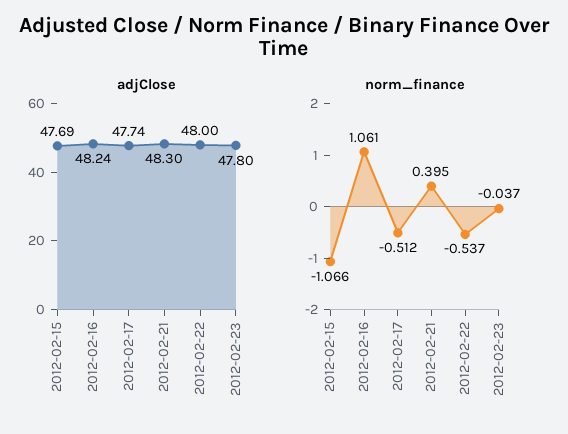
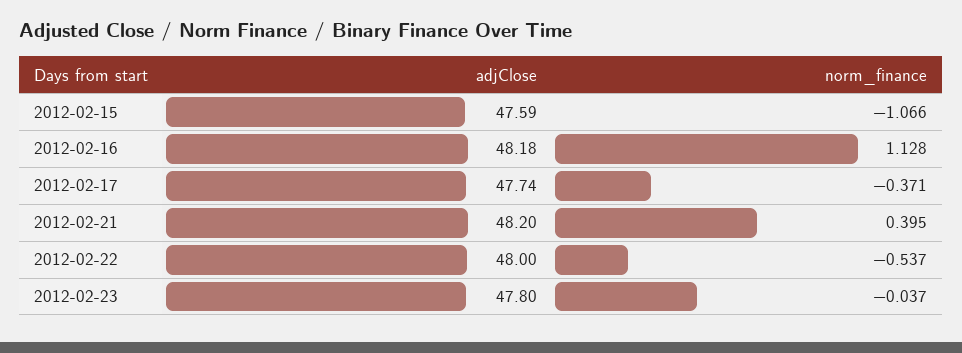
adjClose, 2012-02-15: 47.69 -> 47.59
adjClose, 2012-02-16: 48.24 -> 48.18
adjClose, 2012-02-21: 48.3 -> 48.2
norm_finance, 2012-02-16: 1.061 -> 1.128
norm_finance, 2012-02-17: -0.512 -> -0.371

